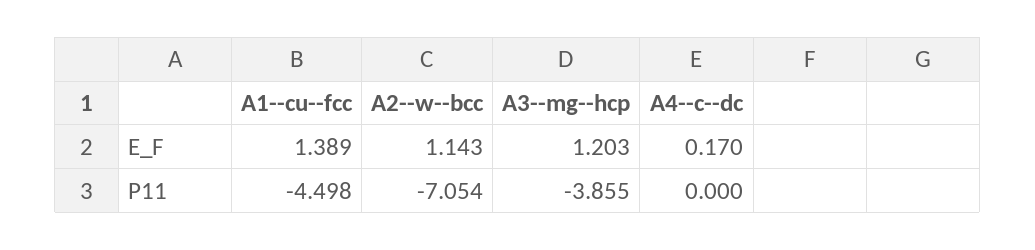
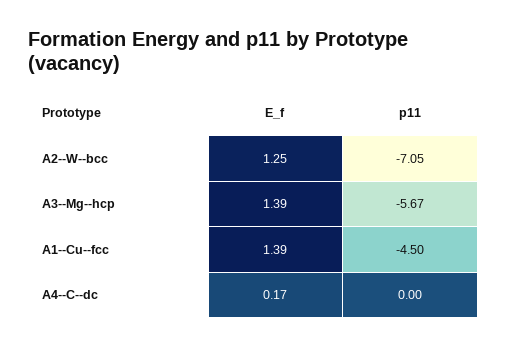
A2--w--bcc, E_F: 1.143 -> 1.25
A3--mg--hcp, E_F: 1.203 -> 1.39
A3--mg--hcp, P11: -3.855 -> -5.67

